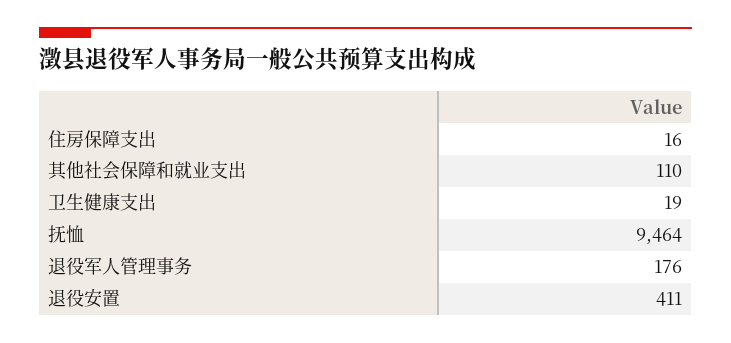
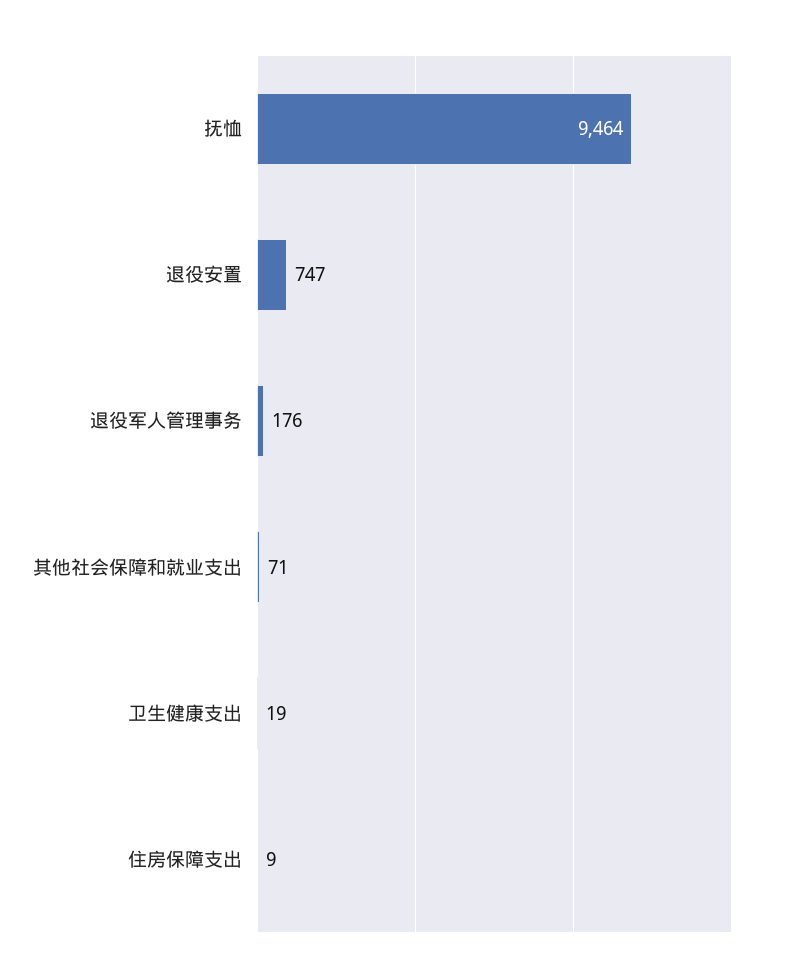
住房保障支出: 16 -> 9
其他社会保障和就业支出: 110 -> 71
退役安置: 411 -> 747

